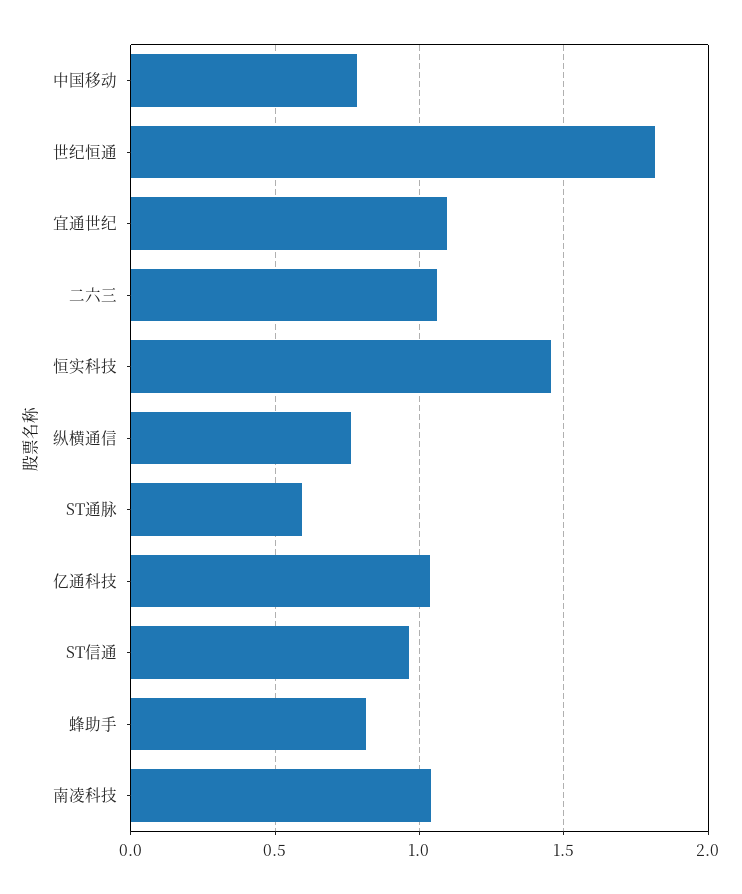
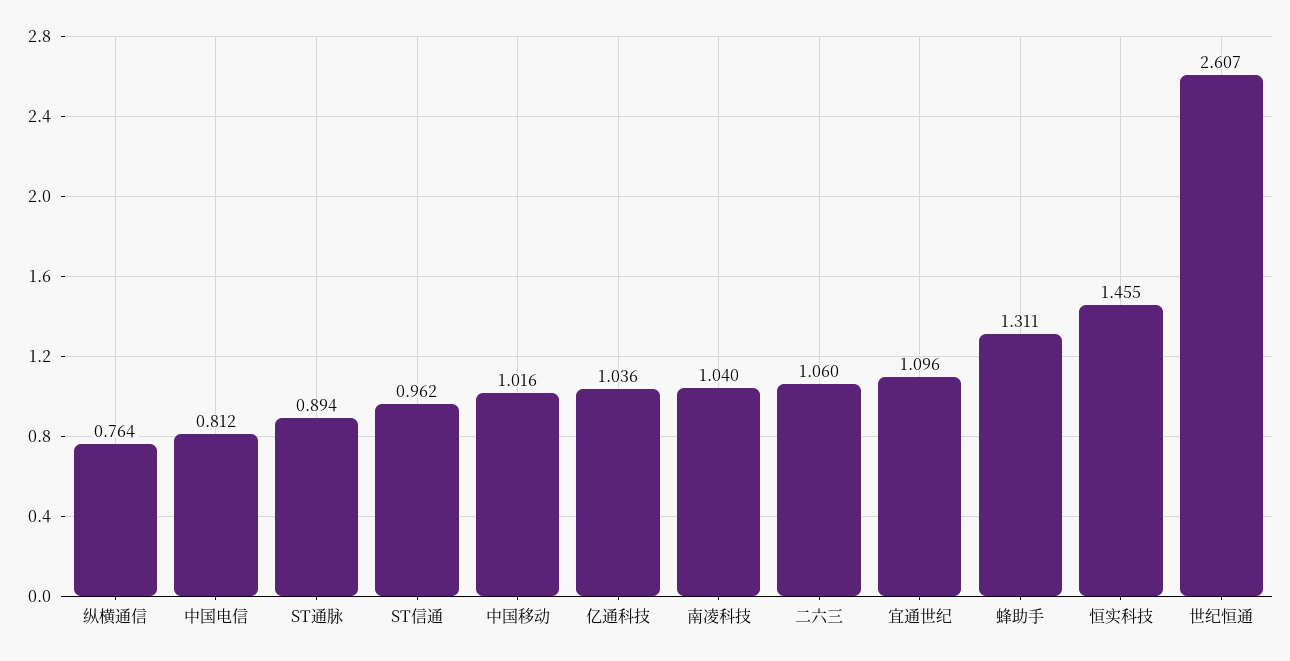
中国移动: 0.8 -> 1.016
世纪恒通: 1.8 -> 2.607
ST通脉: 0.6 -> 0.894
蜂助手: 0.8 -> 1.311
中国电信: none -> 0.812

